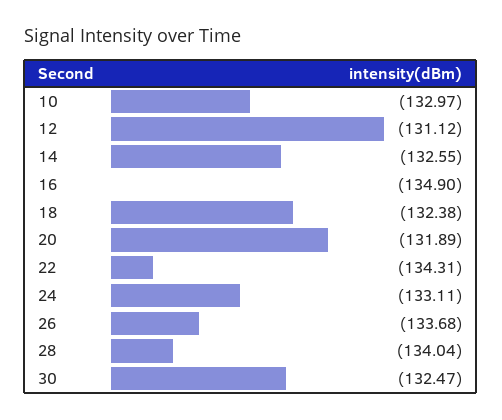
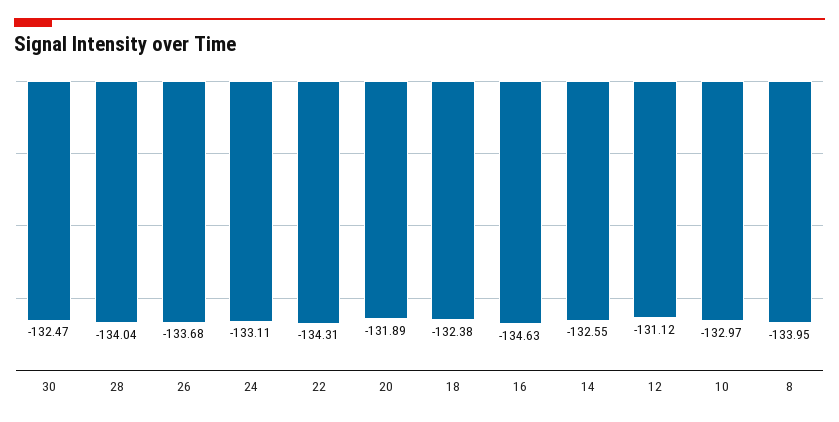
16: -134.9 -> -134.63
8: none -> -133.95

